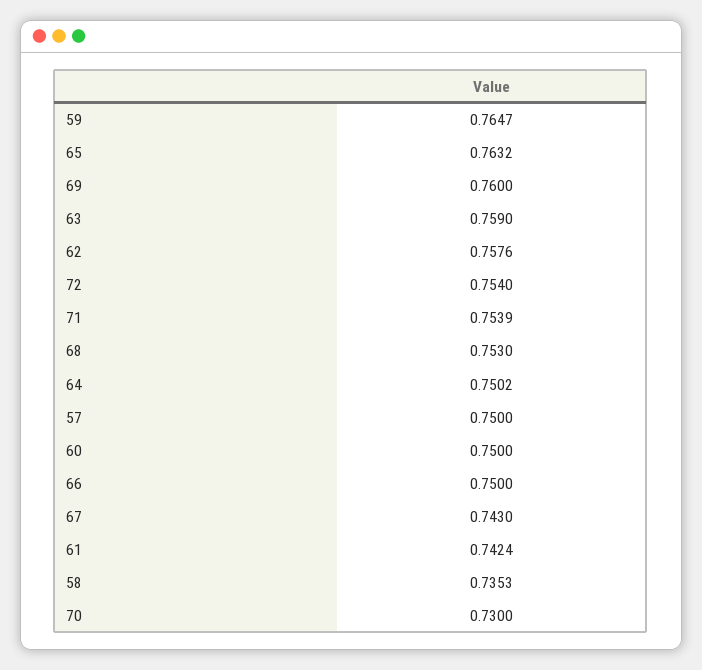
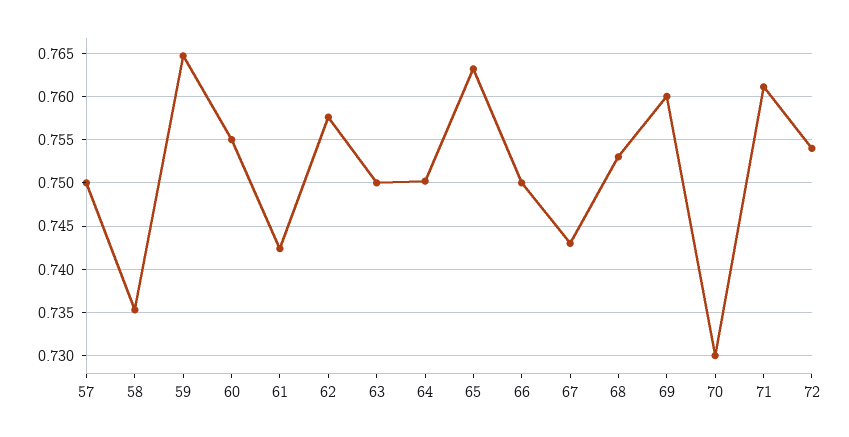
63: 0.759 -> 0.75
71: 0.7539 -> 0.761
60: 0.75 -> 0.755

